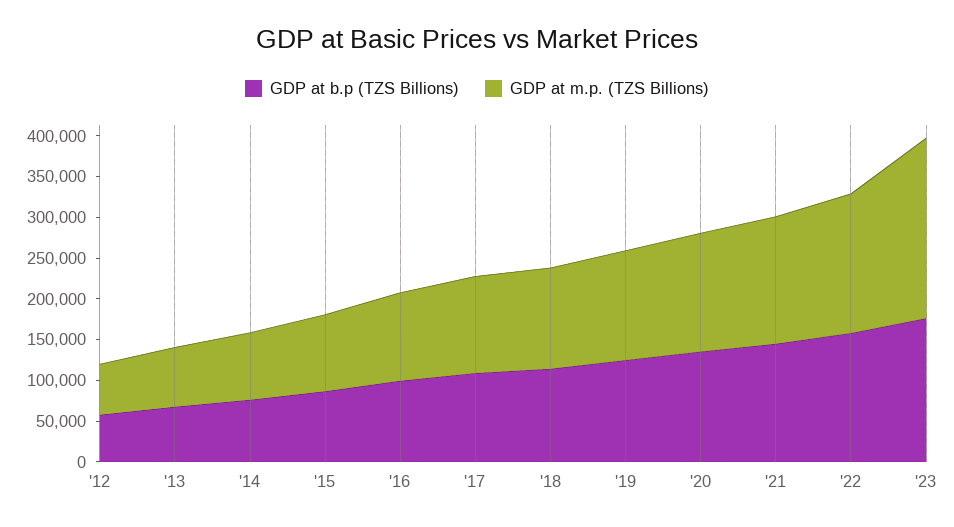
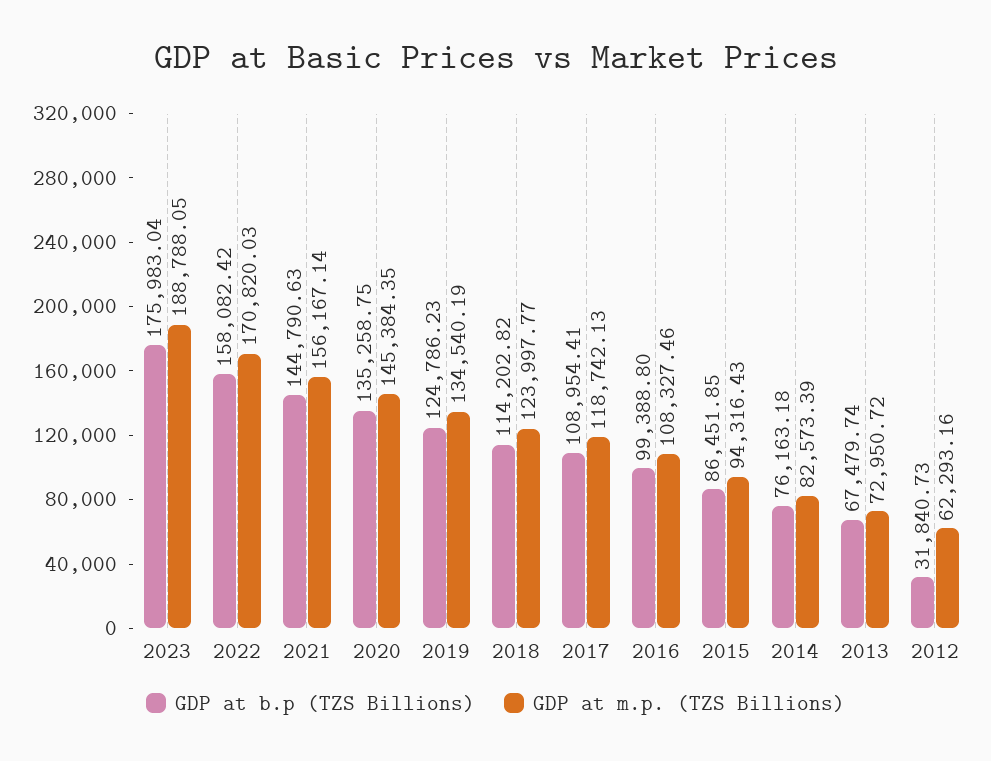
GDP at b.p (TZS Billions), '12: 60000 -> 31840.73
GDP at m.p. (TZS Billions), '23: 220000 -> 188788.05

